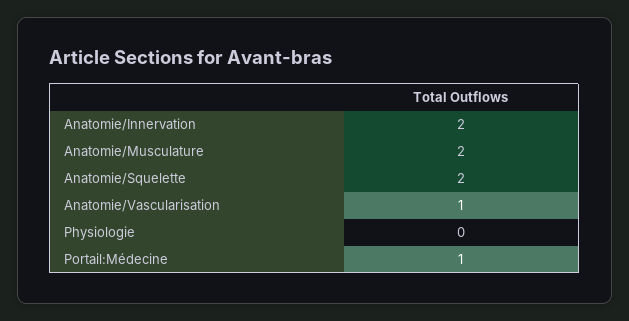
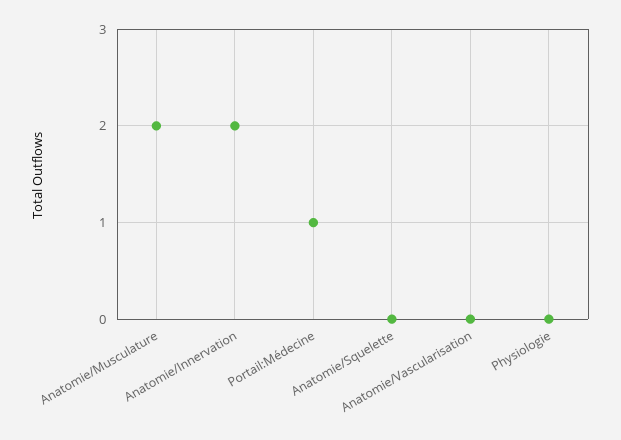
Anatomie/Squelette: 2 -> 0
Anatomie/Vascularisation: 1 -> 0

